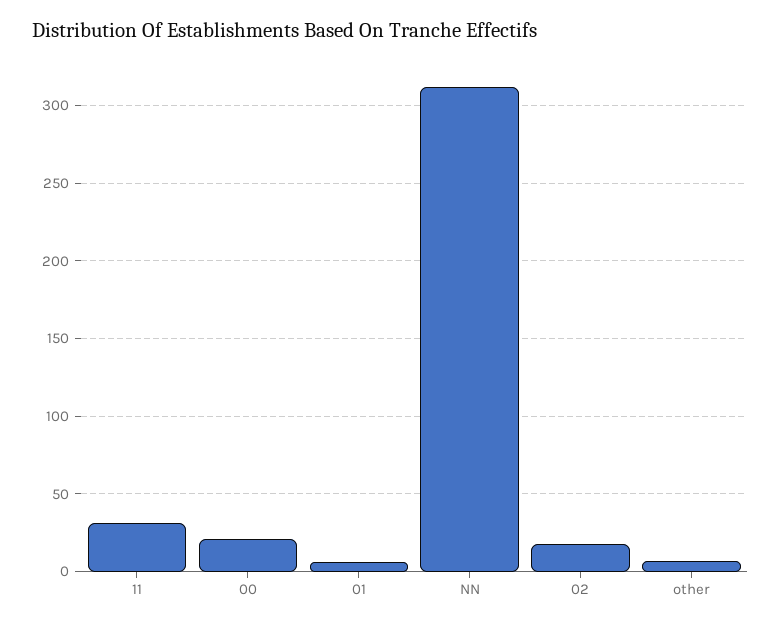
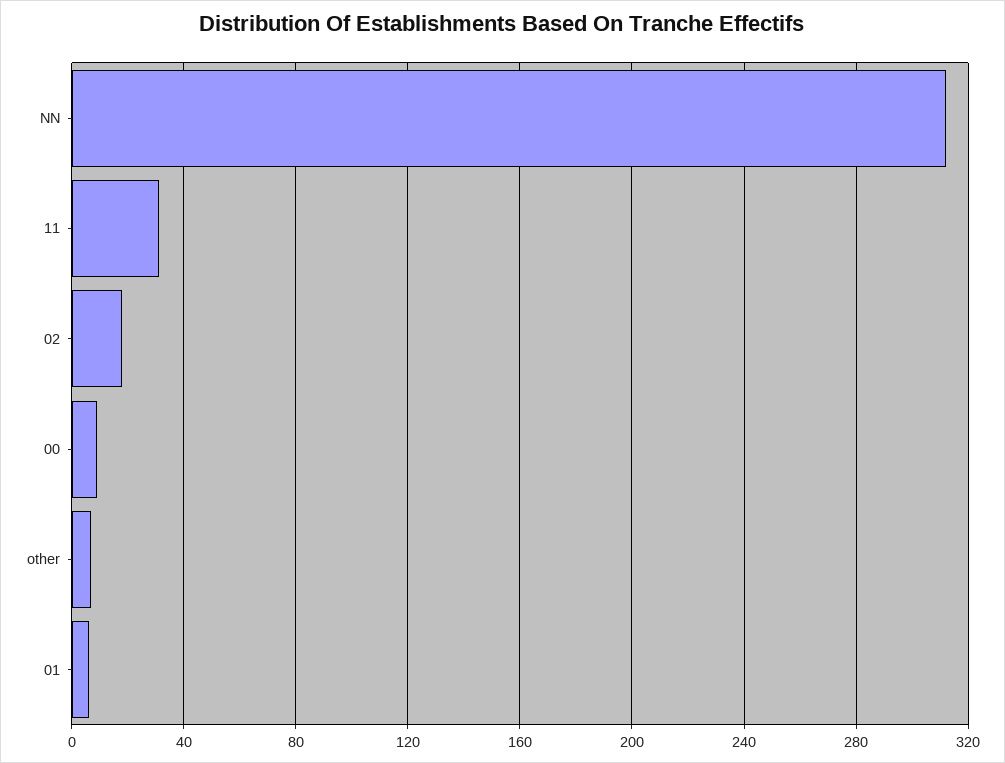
00: 20 -> 10

